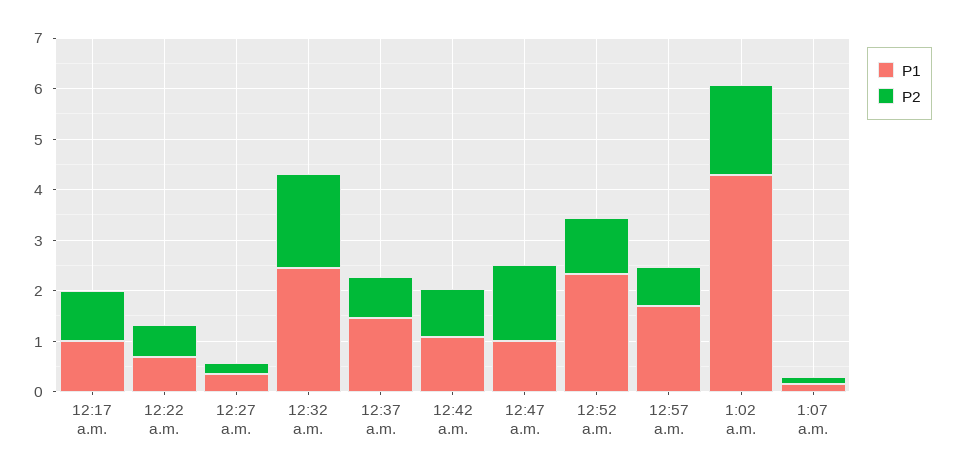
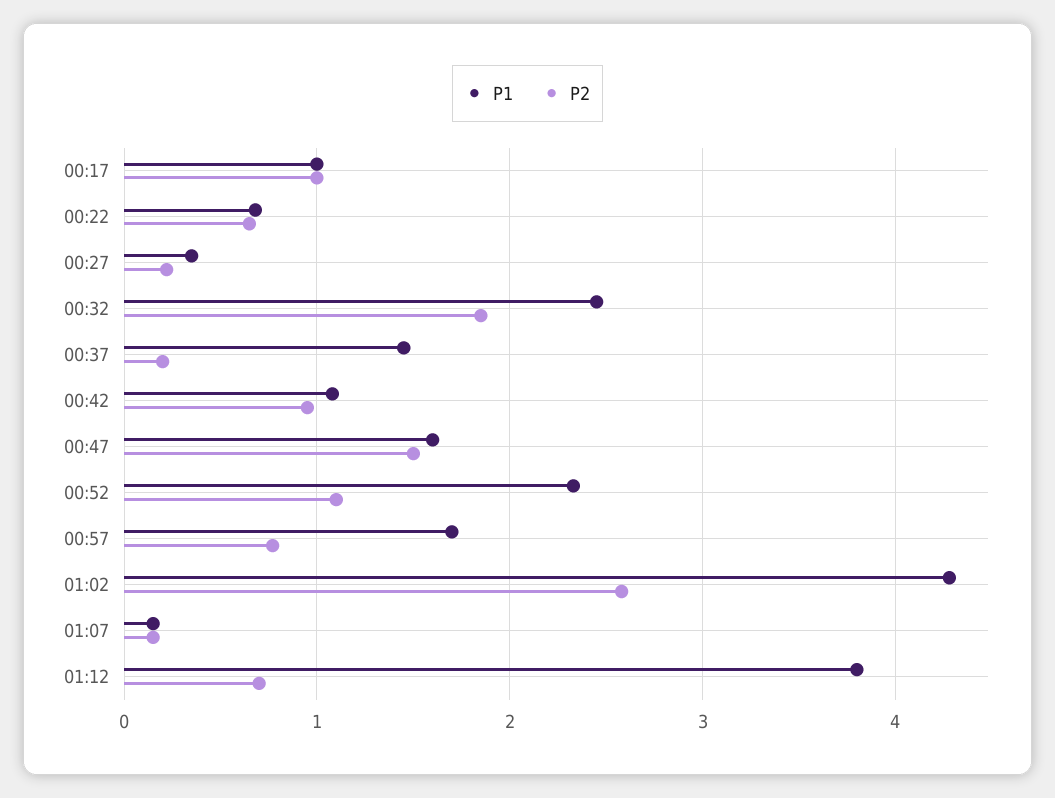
P2, 12:37 a.m.: 0.8 -> 0.2
P1, 12:47 a.m.: 1 -> 1.6
P2, 1:02 a.m.: 1.8 -> 2.6
P1, 01:12: none -> 3.8
P2, 01:12: none -> 0.7

